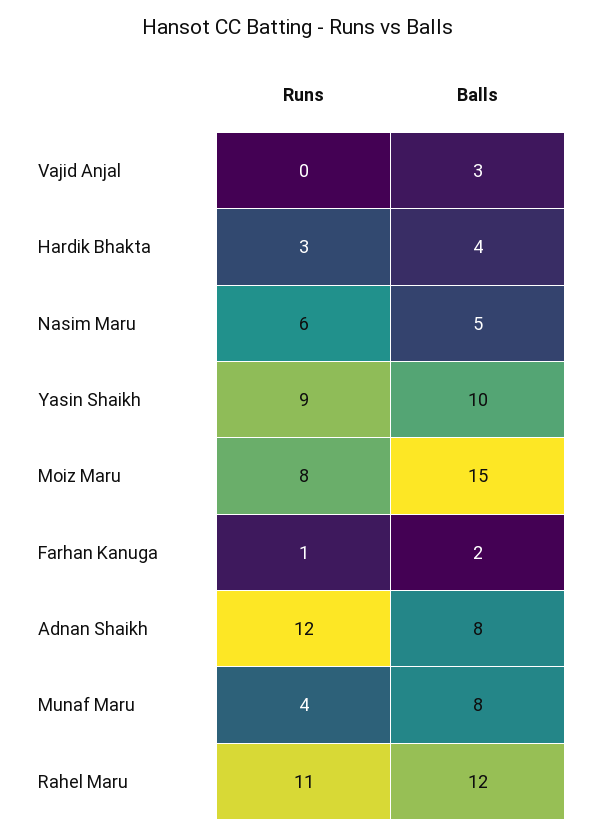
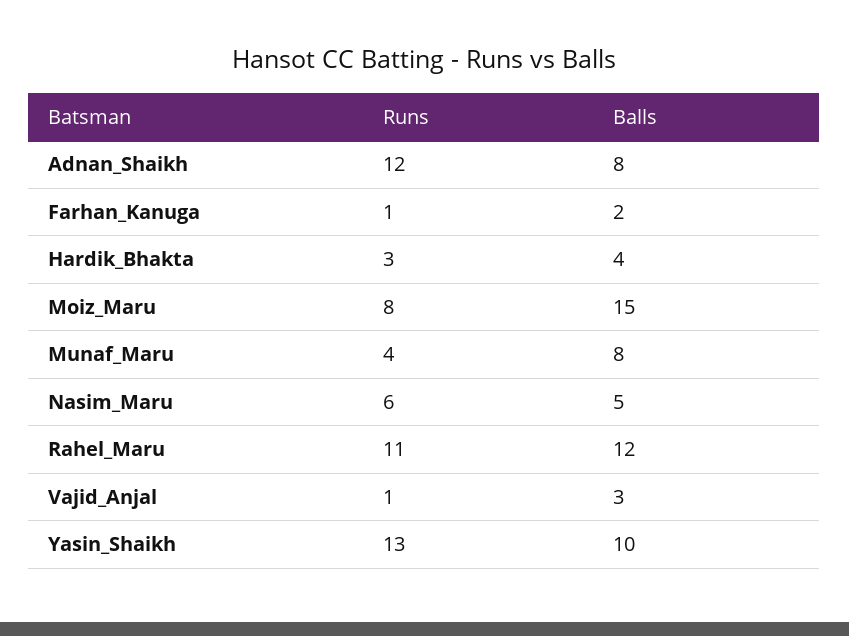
Runs, Vajid Anjal: 0 -> 1
Runs, Yasin Shaikh: 9 -> 13

